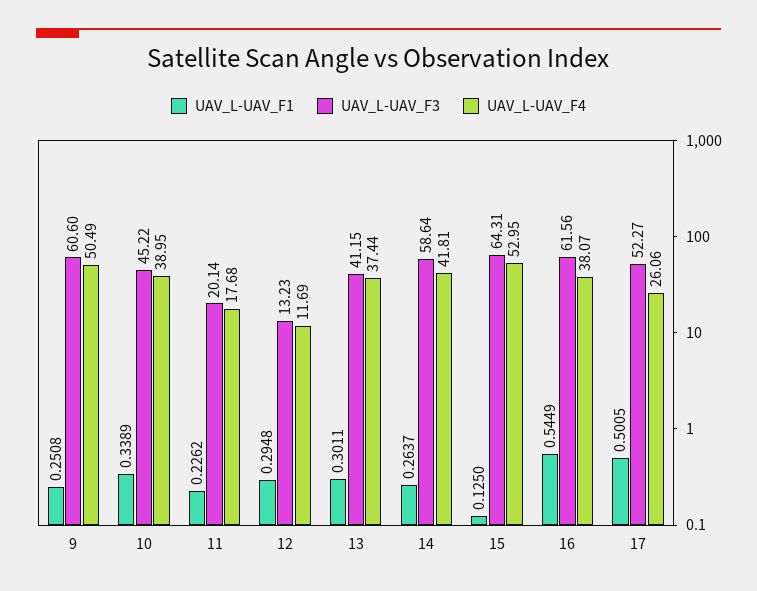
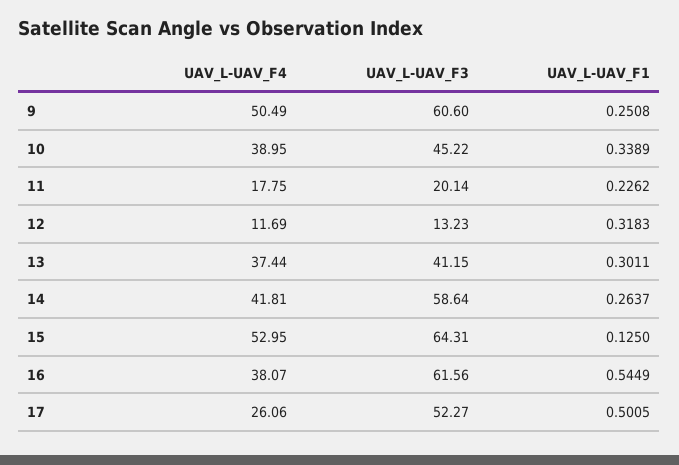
UAV_L-UAV_F4, 11: 17.68 -> 17.75
UAV_L-UAV_F1, 12: 0.2948 -> 0.3183

